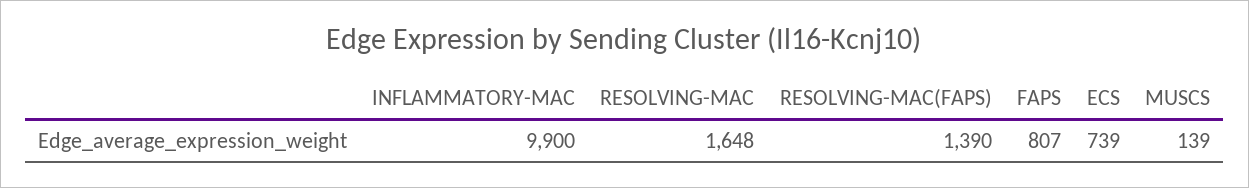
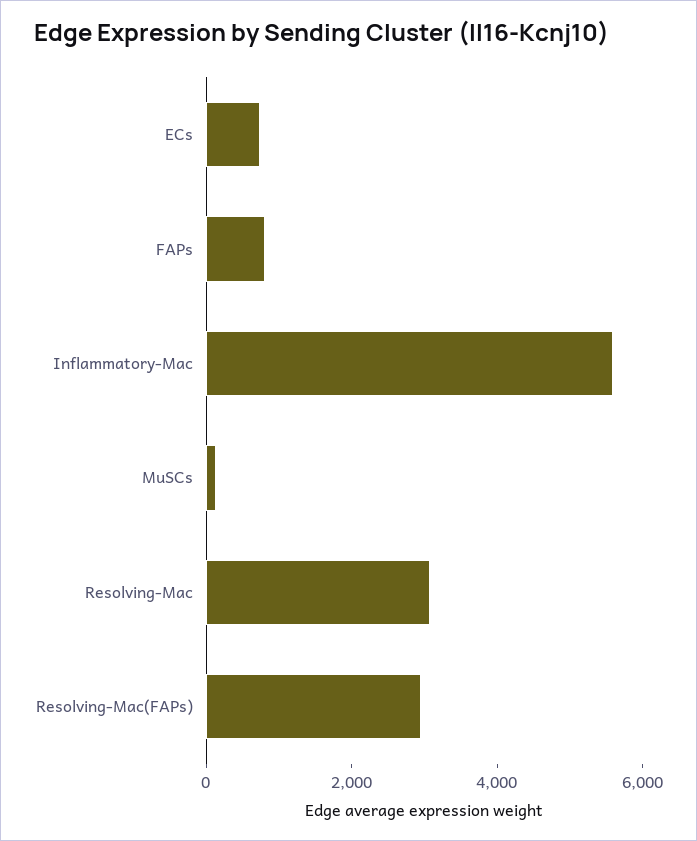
INFLAMMATORY-MAC: 9900 -> 5500
RESOLVING-MAC: 1648 -> 3000
RESOLVING-MAC(FAPS): 1390 -> 3000

